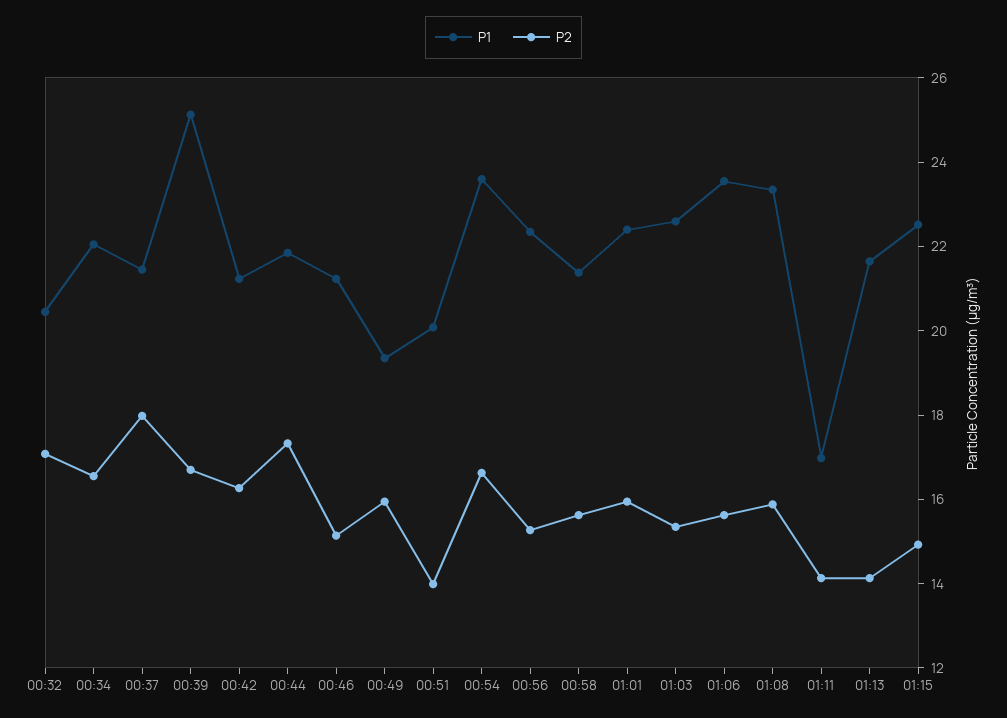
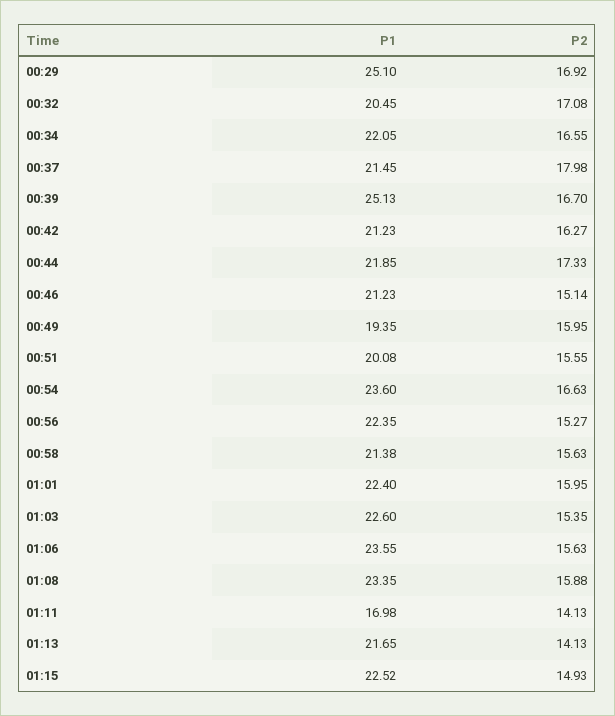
P2, 00:51: 14 -> 15.55
P1, 00:29: none -> 25.1
P2, 00:29: none -> 16.92

